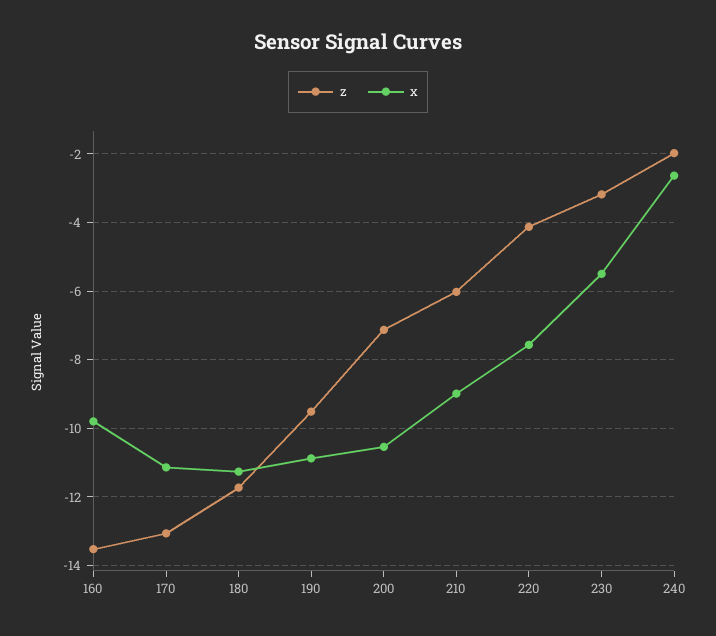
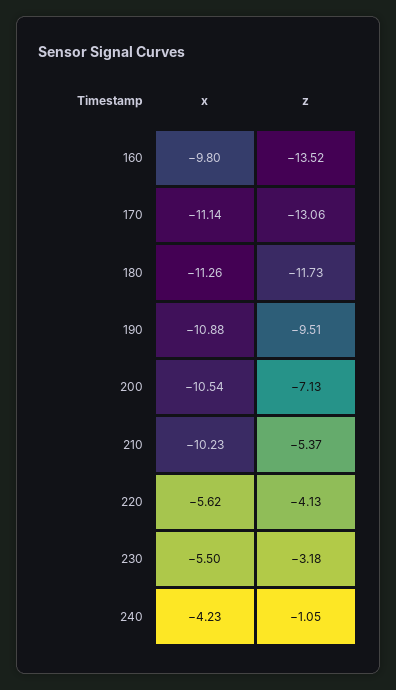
z, 210: -6 -> -5.37
x, 210: -9 -> -10.23
x, 220: -7.6 -> -5.62
z, 240: -2 -> -1.05
x, 240: -2.6 -> -4.23

